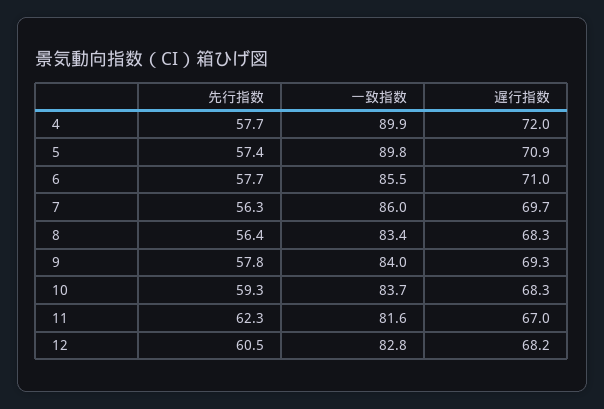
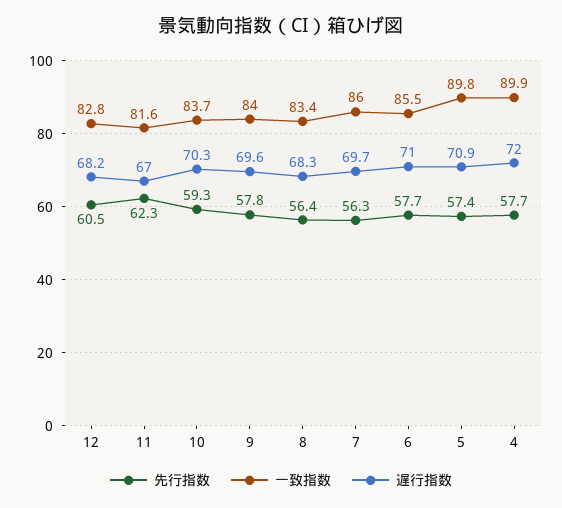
遅行指数, 9: 69.3 -> 69.6
遅行指数, 10: 68.3 -> 70.3

